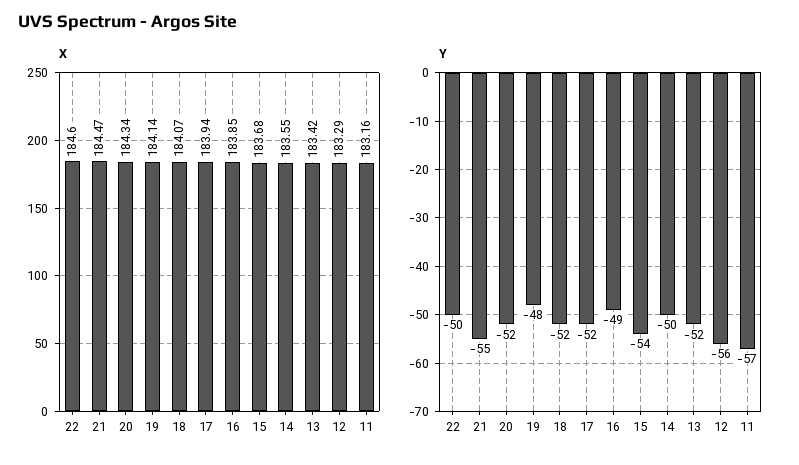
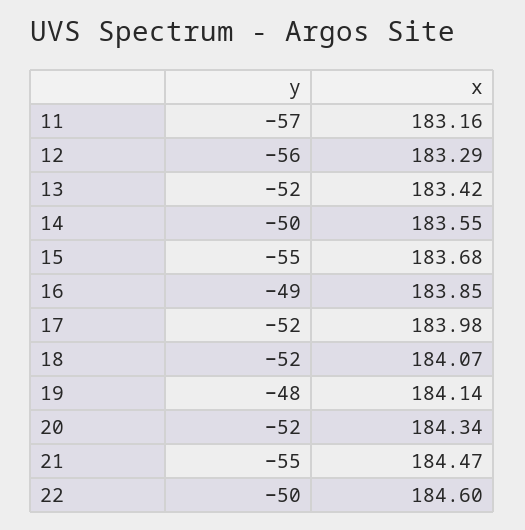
X, 17: 183.94 -> 183.98
Y, 15: -54 -> -55

